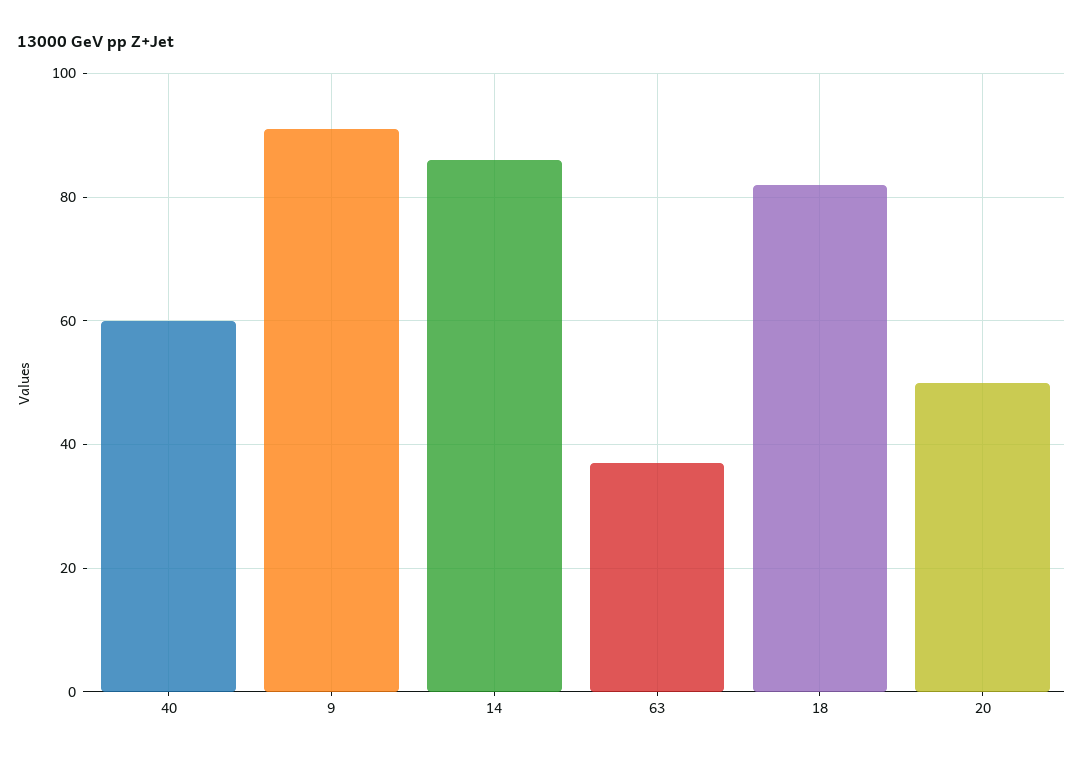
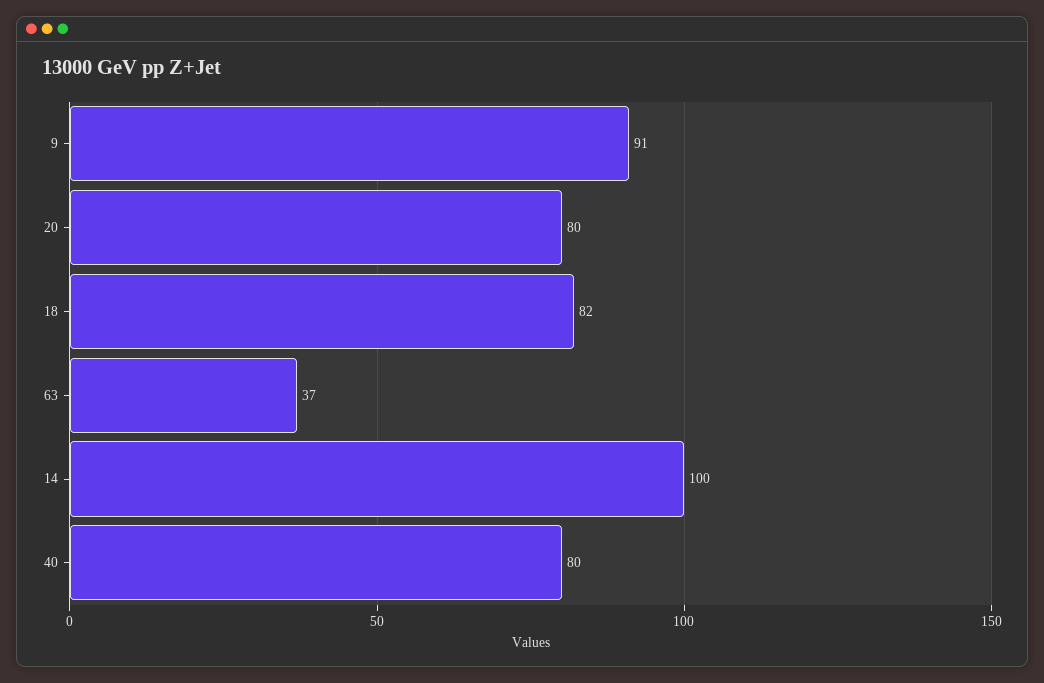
40: 60 -> 80
14: 85 -> 100
20: 50 -> 80

